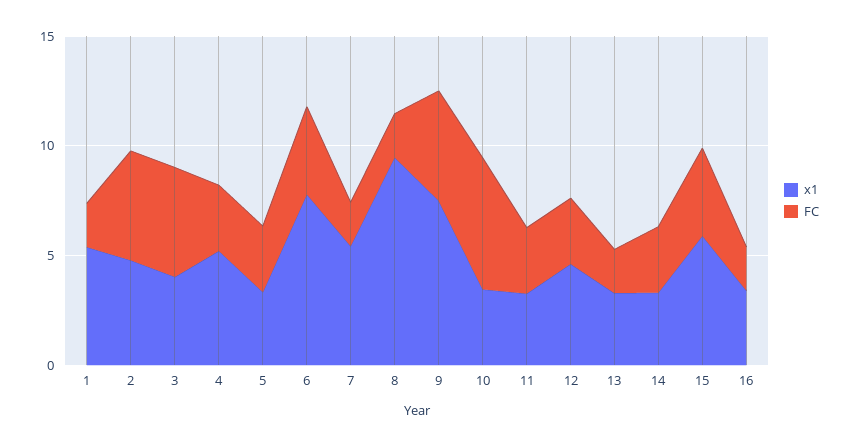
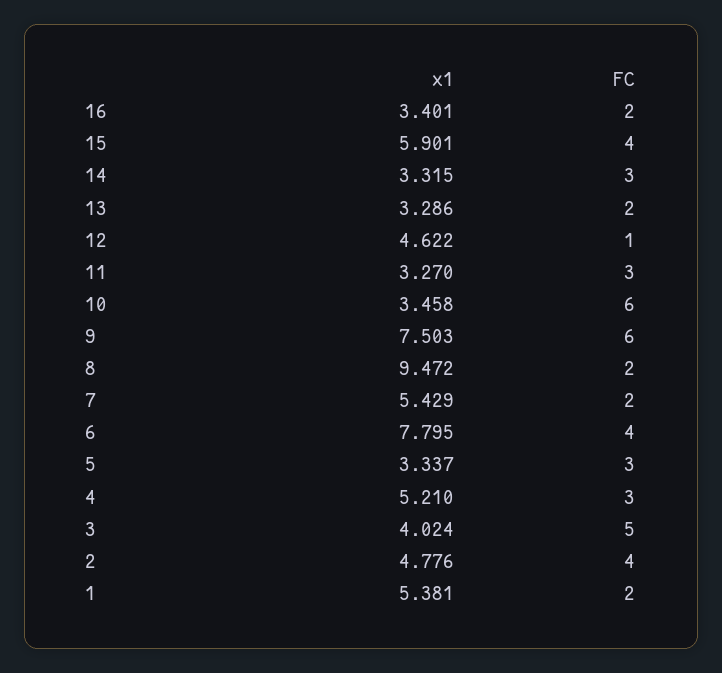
FC, 2: 5 -> 4
FC, 9: 5 -> 6
FC, 12: 3 -> 1

